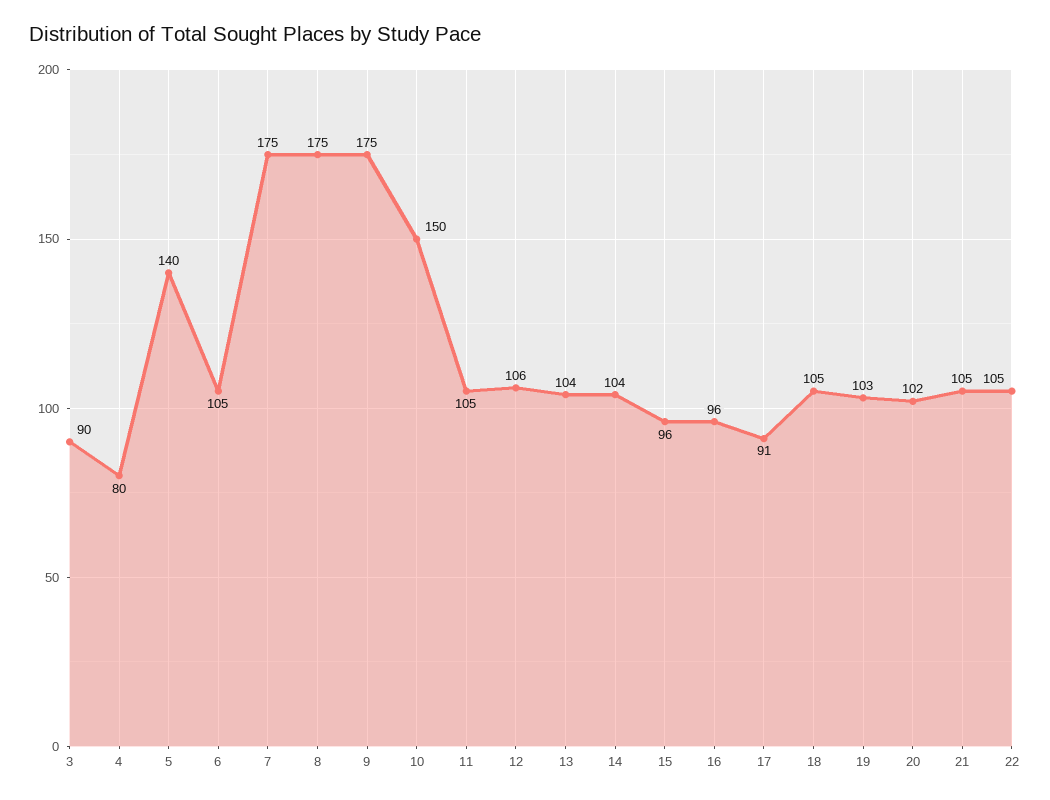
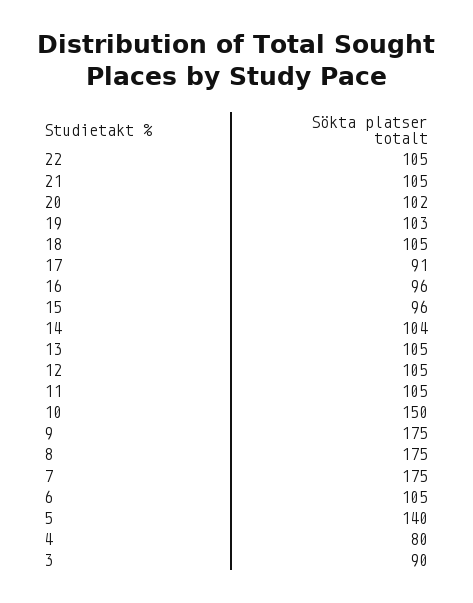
12: 106 -> 105
13: 104 -> 105

